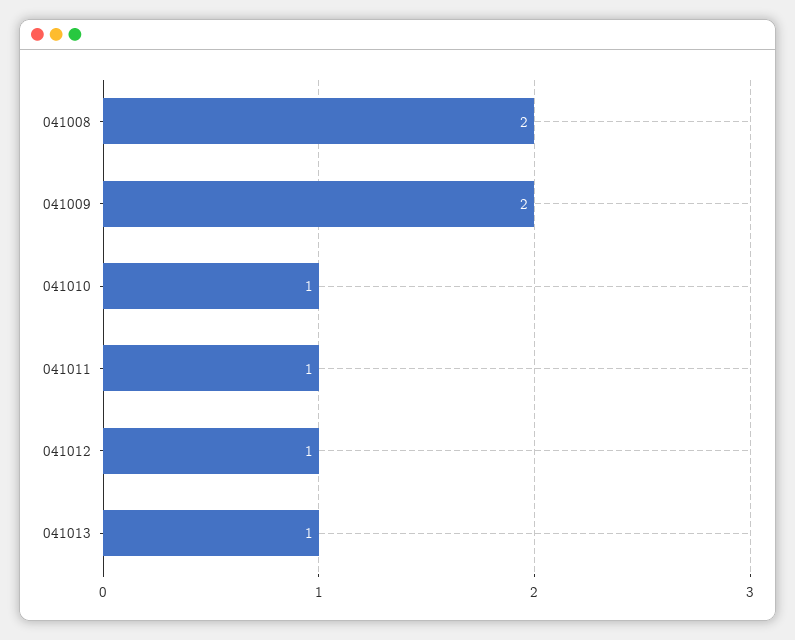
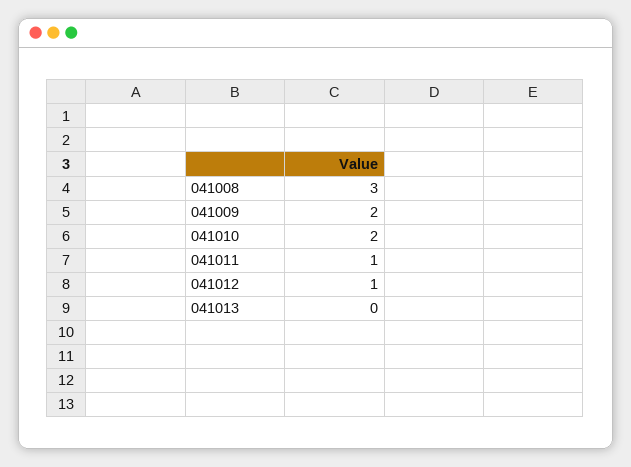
041008: 2 -> 3
041010: 1 -> 2
041013: 1 -> 0

